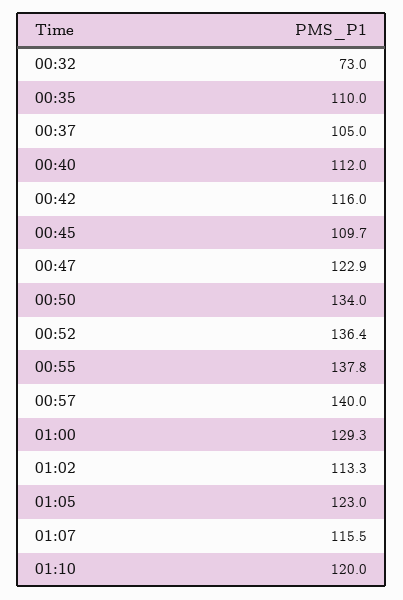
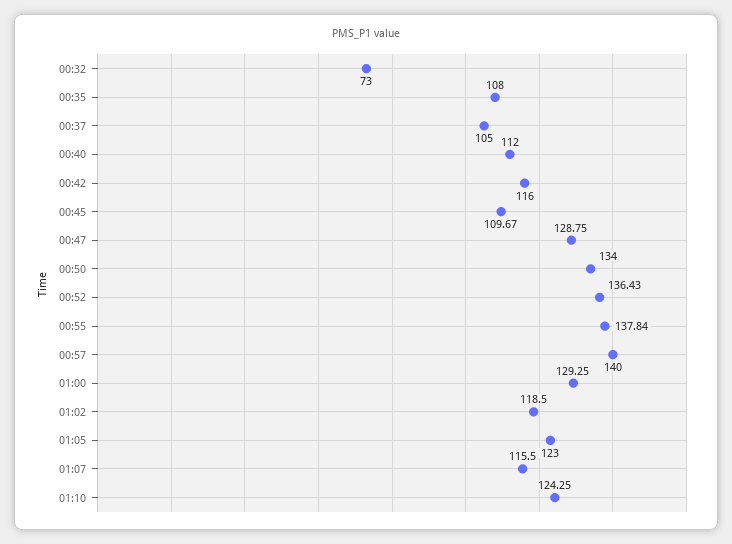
00:35: 110 -> 108
00:47: 122.9 -> 128.75
01:02: 113.3 -> 118.5
01:10: 120 -> 124.25

